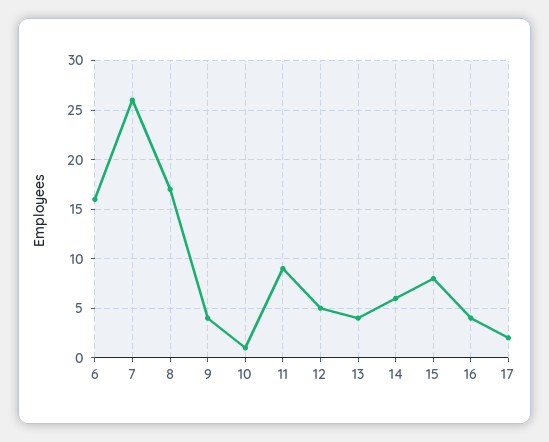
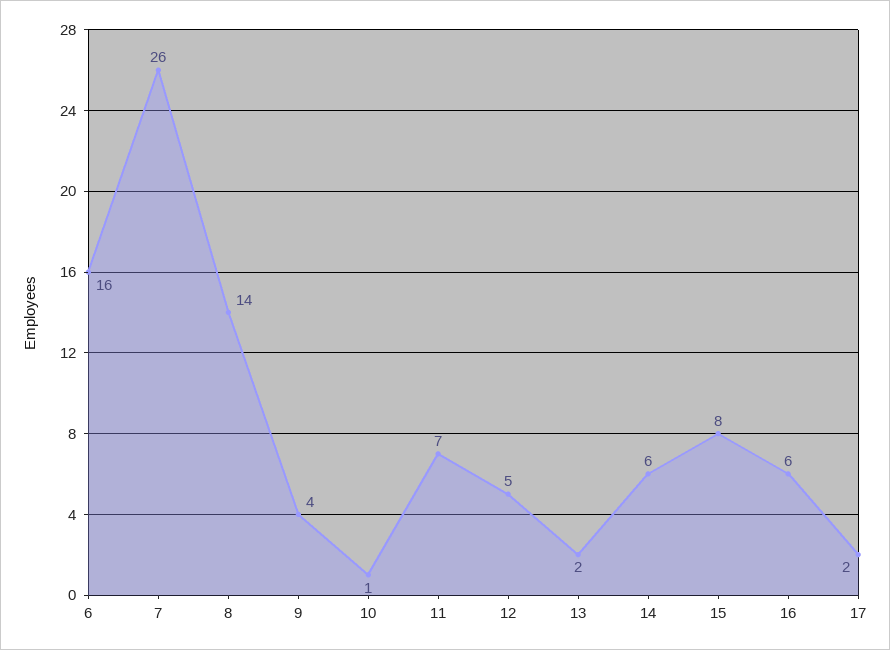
8: 17 -> 14
11: 9 -> 7
13: 4 -> 2
16: 4 -> 6

